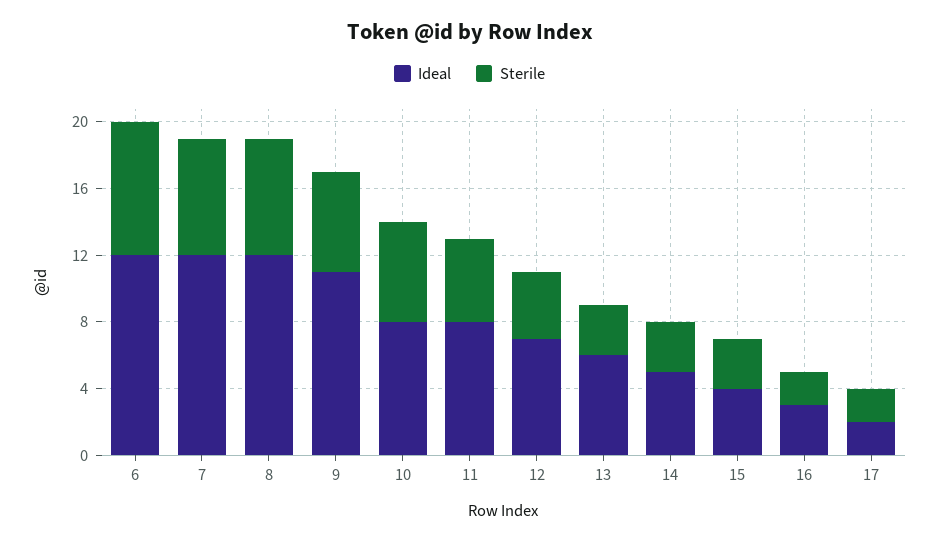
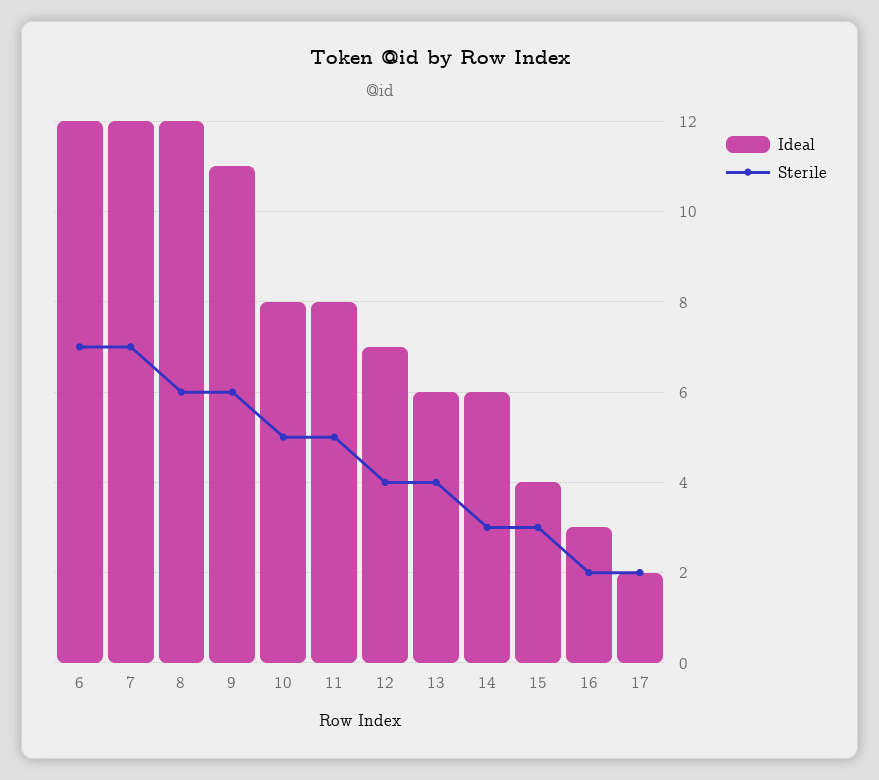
Sterile, 6: 8 -> 7
Sterile, 8: 7 -> 6
Sterile, 10: 6 -> 5
Sterile, 13: 3 -> 4
Ideal, 14: 5 -> 6

